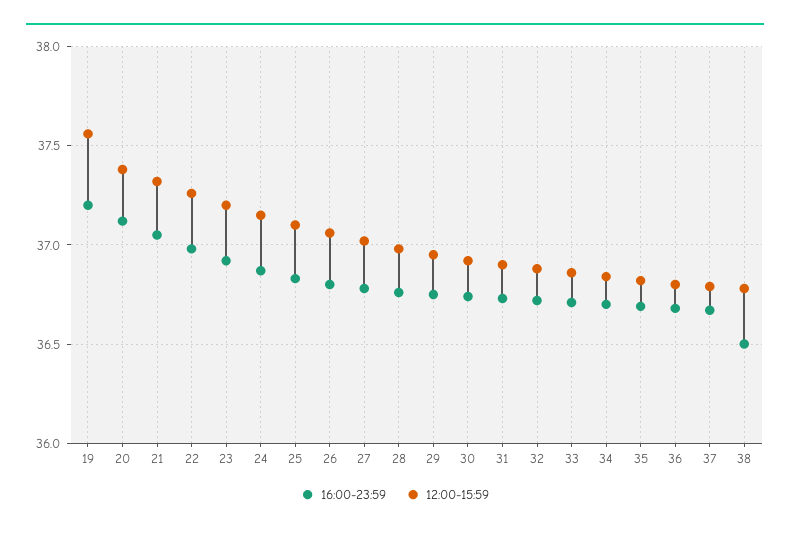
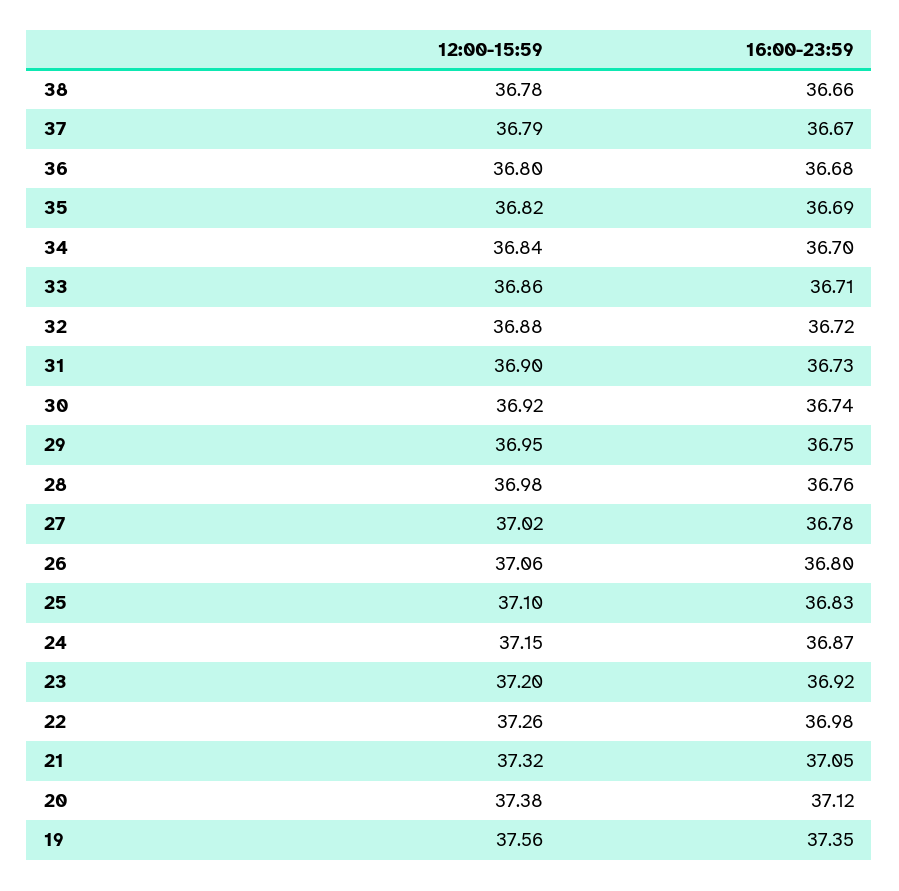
16:00-23:59, 19: 37.2 -> 37.35
16:00-23:59, 38: 36.5 -> 36.66

